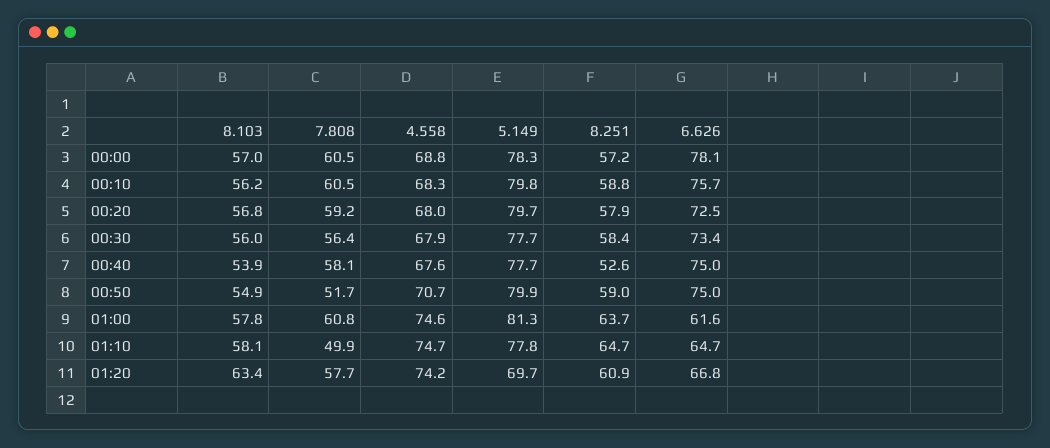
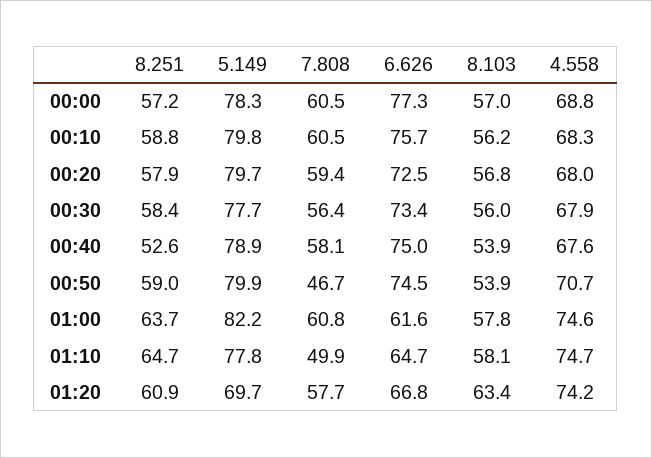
6.626, 00:00: 78.1 -> 77.3
7.808, 00:20: 59.2 -> 59.4
5.149, 00:40: 77.7 -> 78.9
8.103, 00:50: 54.9 -> 53.9
7.808, 00:50: 51.7 -> 46.7
6.626, 00:50: 75 -> 74.5
5.149, 01:00: 81.3 -> 82.2

